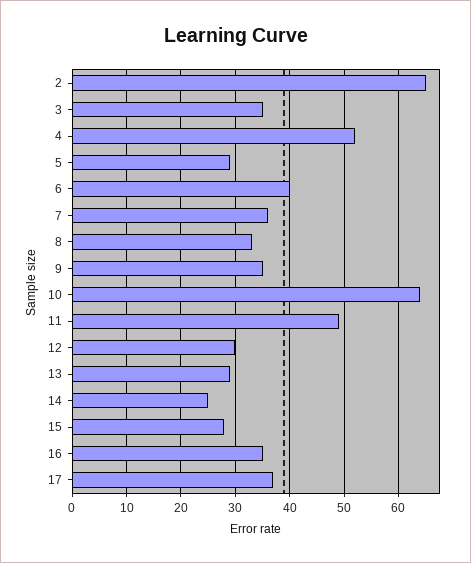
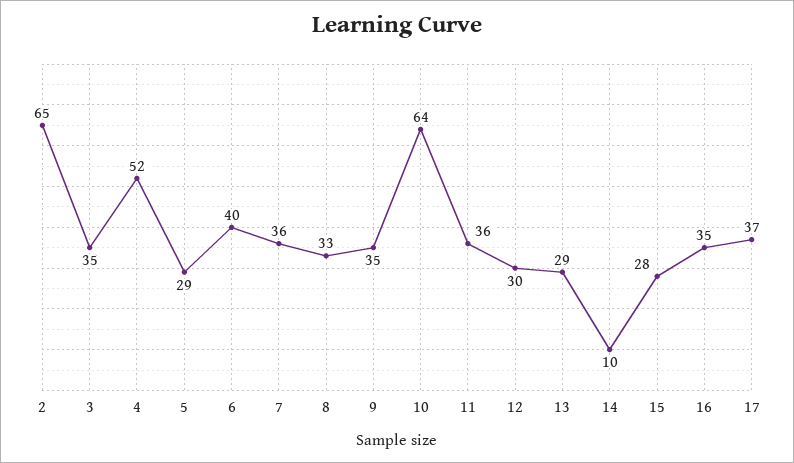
11: 50 -> 36
14: 25 -> 10

